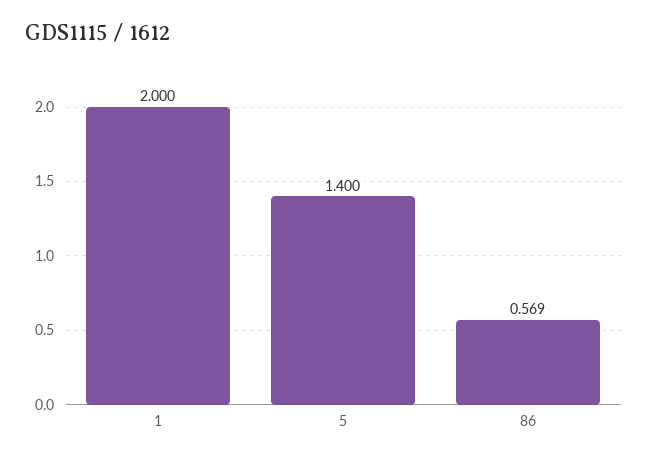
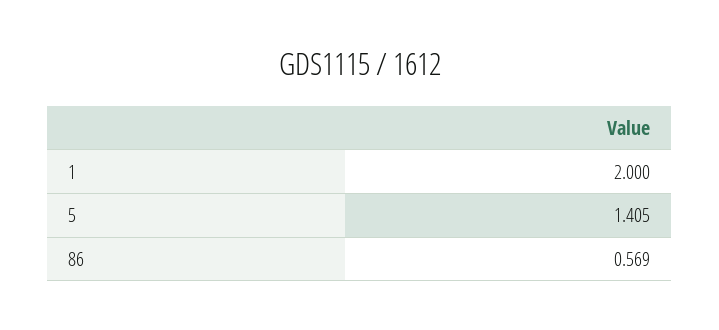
5: 1.4 -> 1.405

